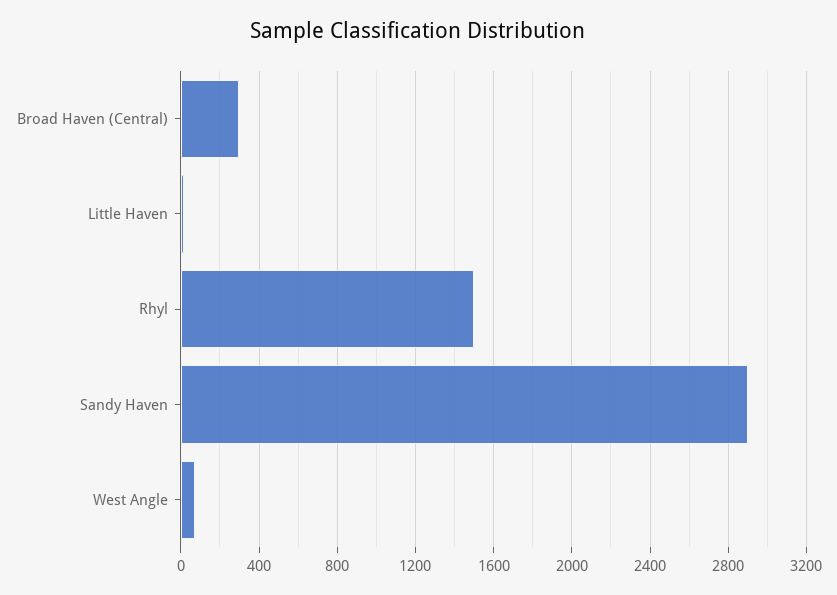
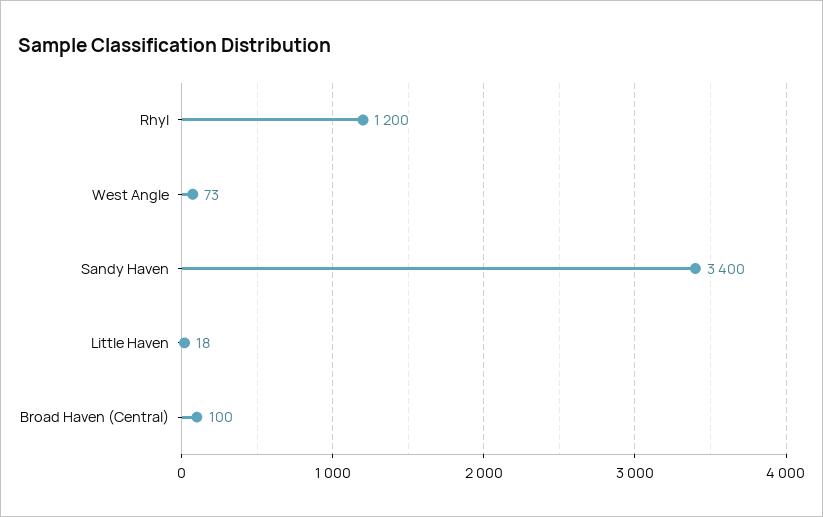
Broad Haven (Central): 300 -> 100
Rhyl: 1500 -> 1200
Sandy Haven: 2900 -> 3400

